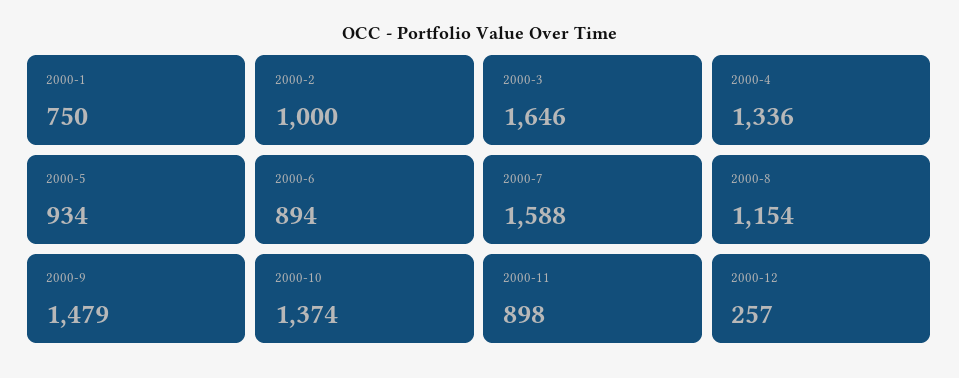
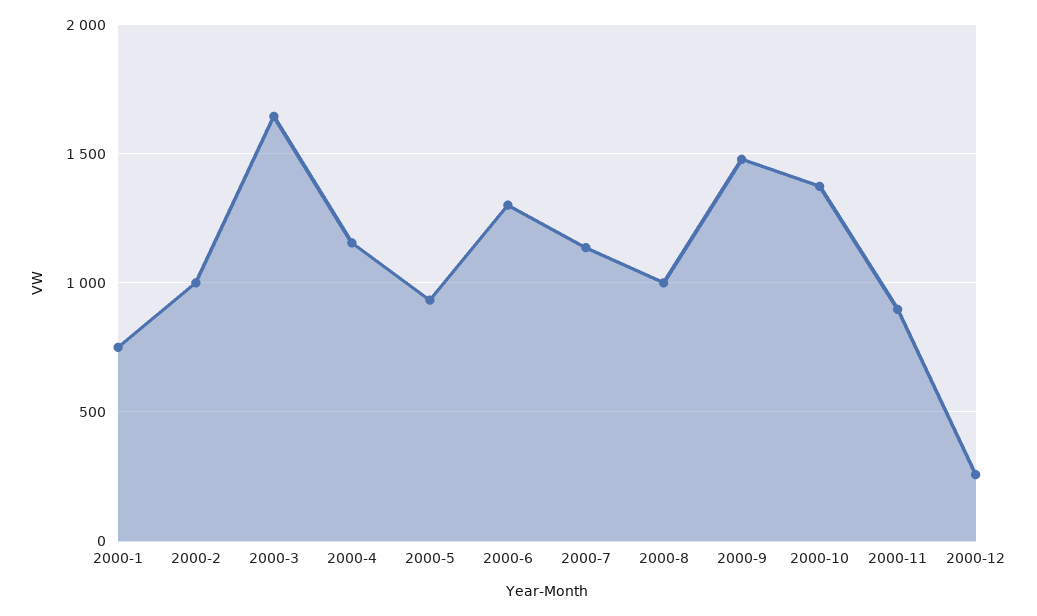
2000-4: 1336 -> 1150
2000-6: 894 -> 1300
2000-7: 1588 -> 1150
2000-8: 1154 -> 1000

